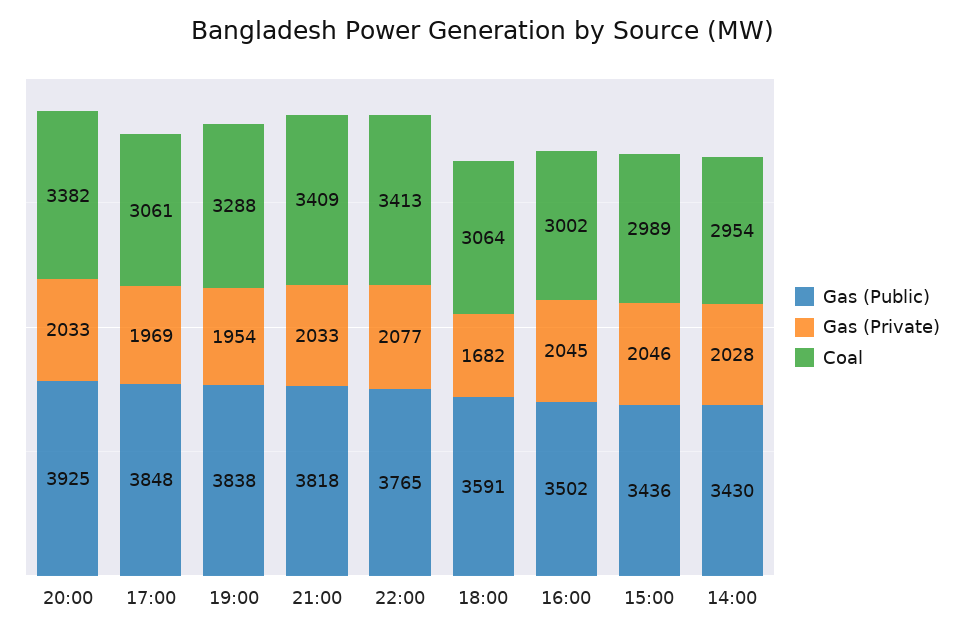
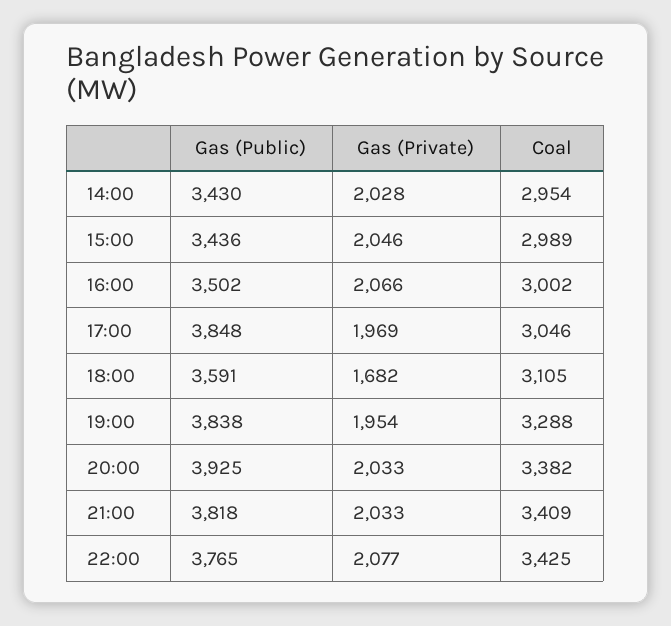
Coal, 17:00: 3061 -> 3046
Coal, 22:00: 3413 -> 3425
Coal, 18:00: 3064 -> 3105
Gas (Private), 16:00: 2045 -> 2066

